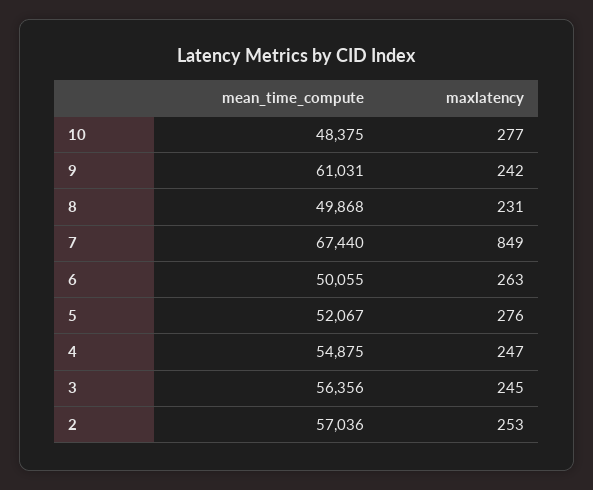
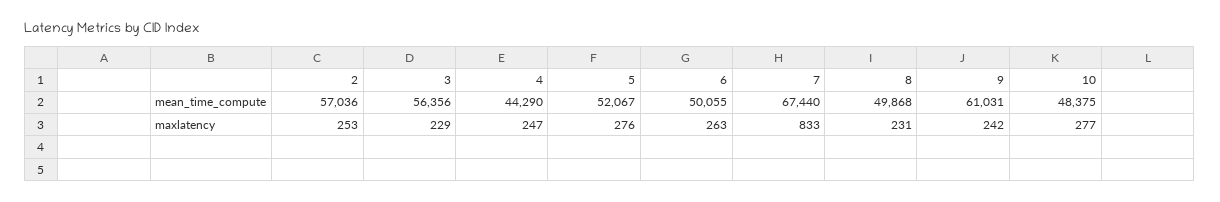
maxlatency, 7: 849 -> 833
mean_time_compute, 4: 54875 -> 44290
maxlatency, 3: 245 -> 229

